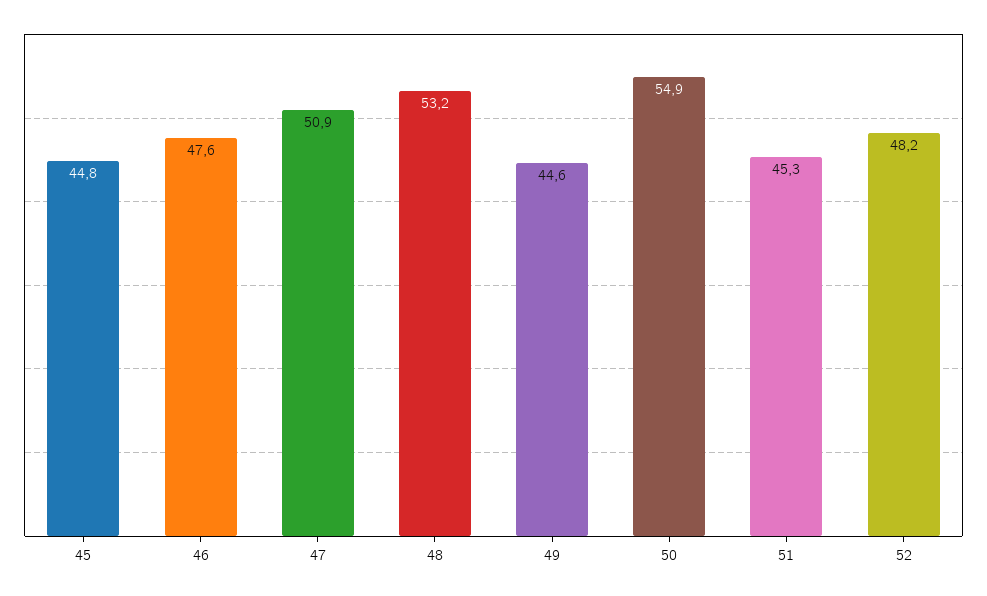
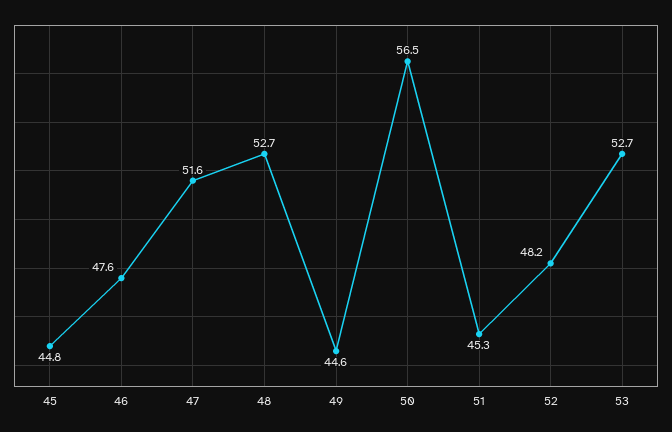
47: 50.9 -> 51.6
48: 53.2 -> 52.7
50: 54.9 -> 56.5
53: none -> 52.7

